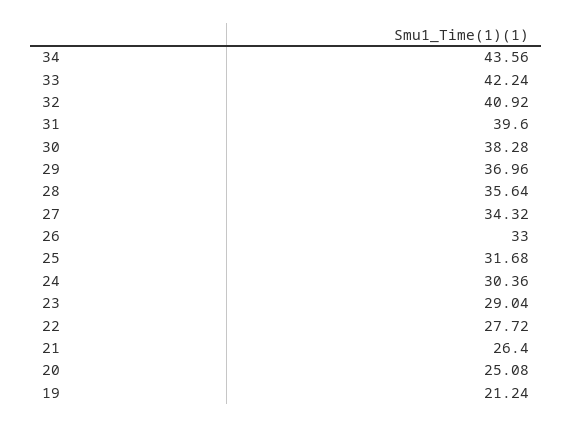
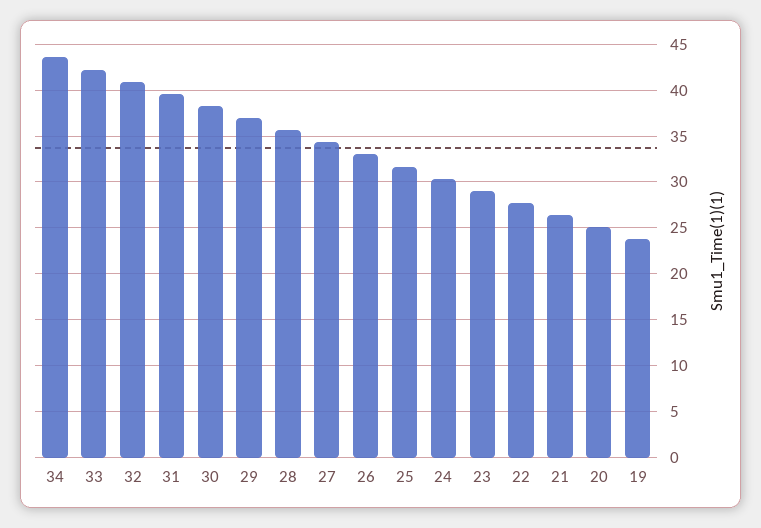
19: 21.24 -> 24

